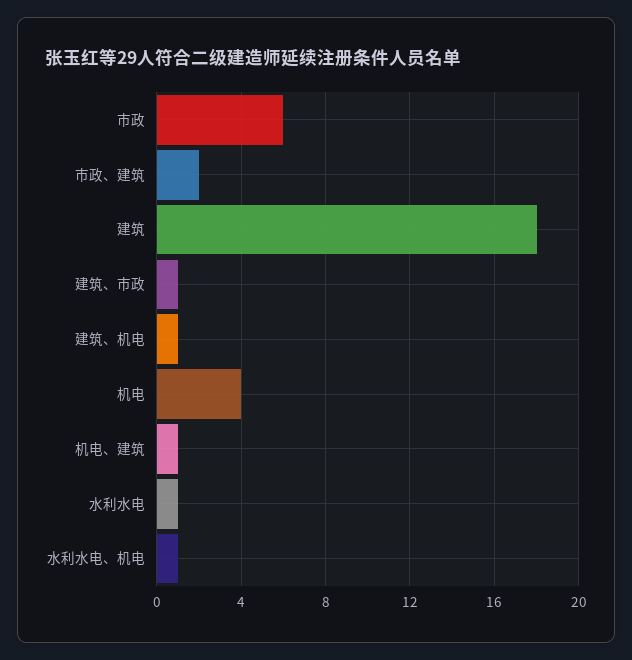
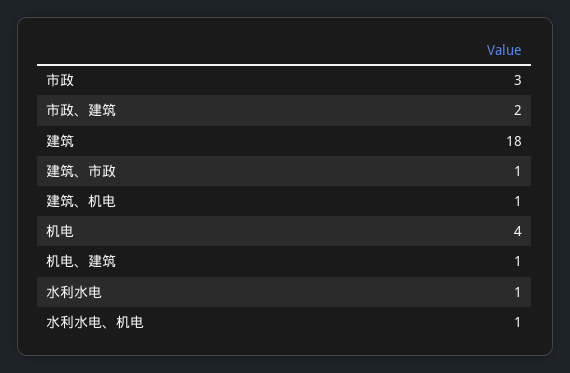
市政: 6 -> 3

